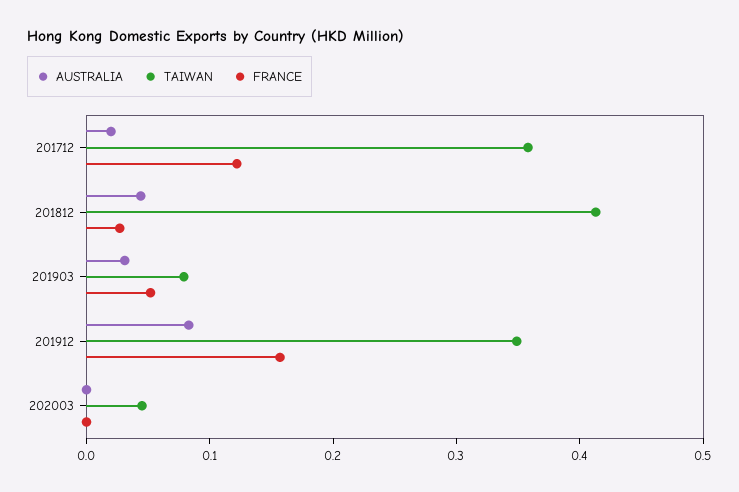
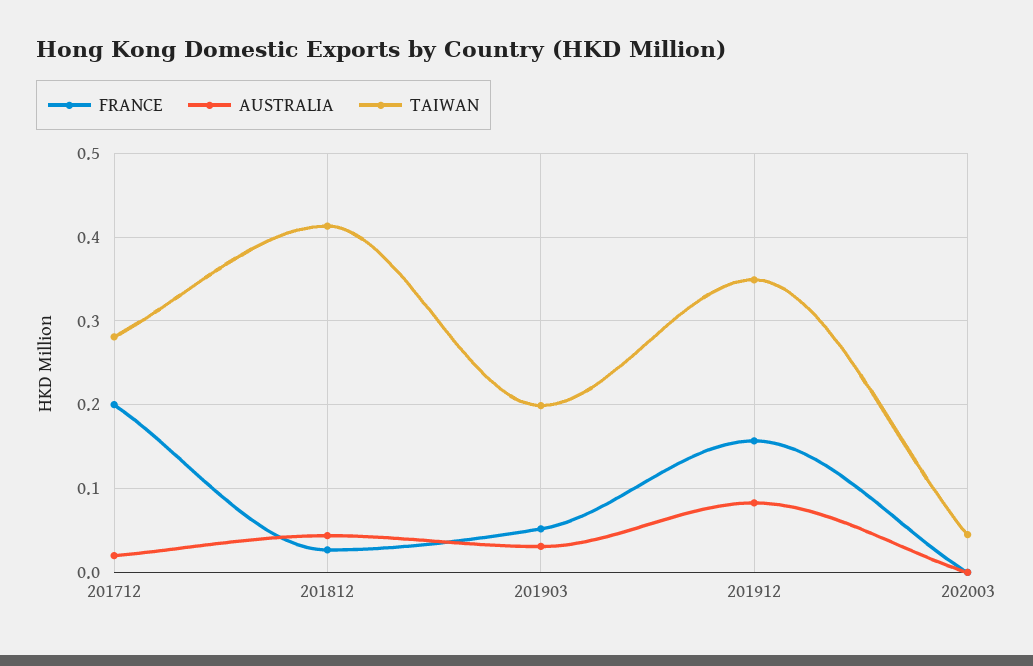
TAIWAN, 201712: 0.36 -> 0.28
FRANCE, 201712: 0.12 -> 0.2
TAIWAN, 201903: 0.08 -> 0.2

